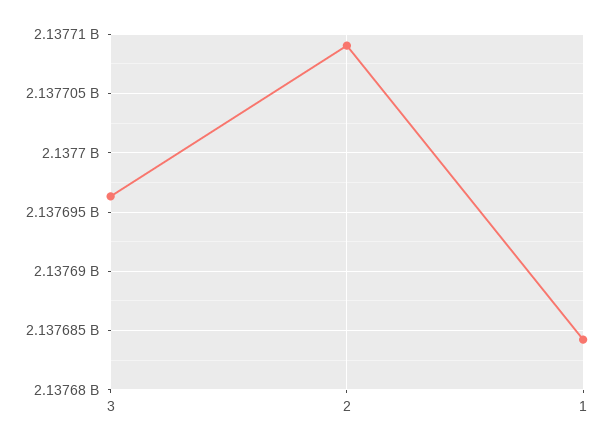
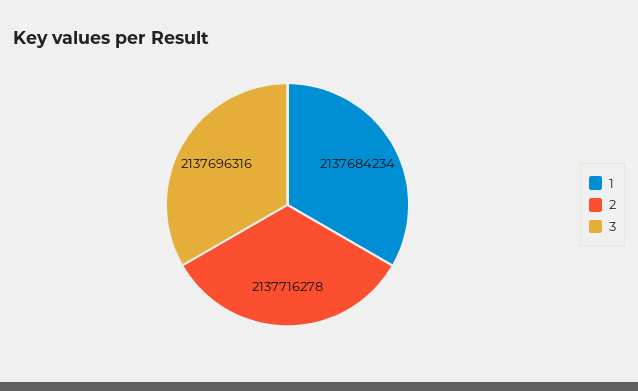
2: 2137709000 -> 2137716278

